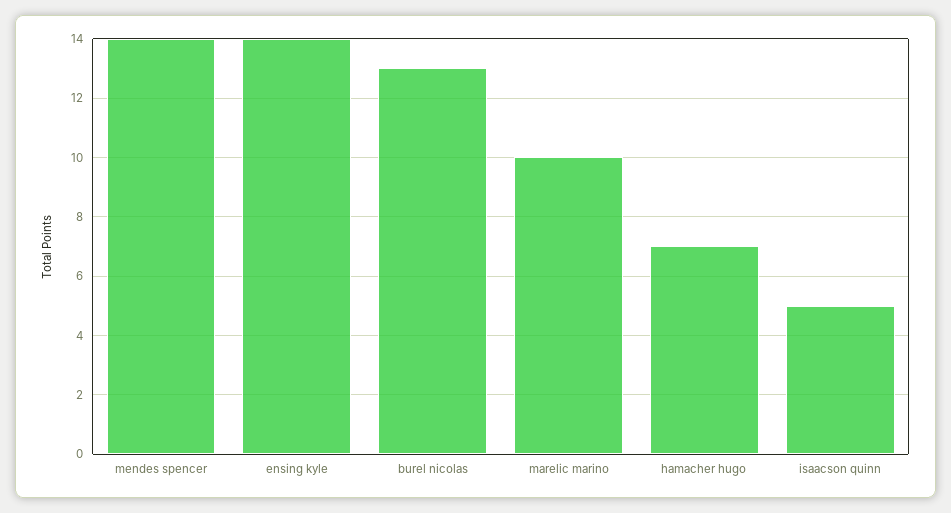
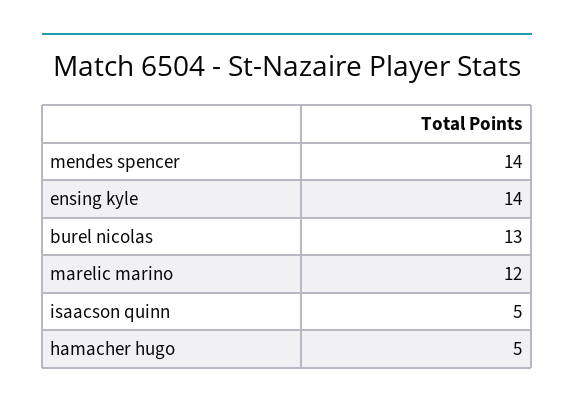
marelic marino: 10 -> 12
hamacher hugo: 7 -> 5

